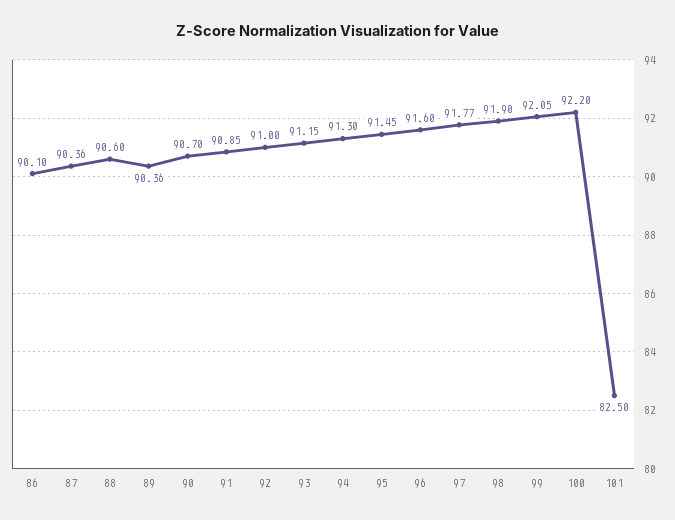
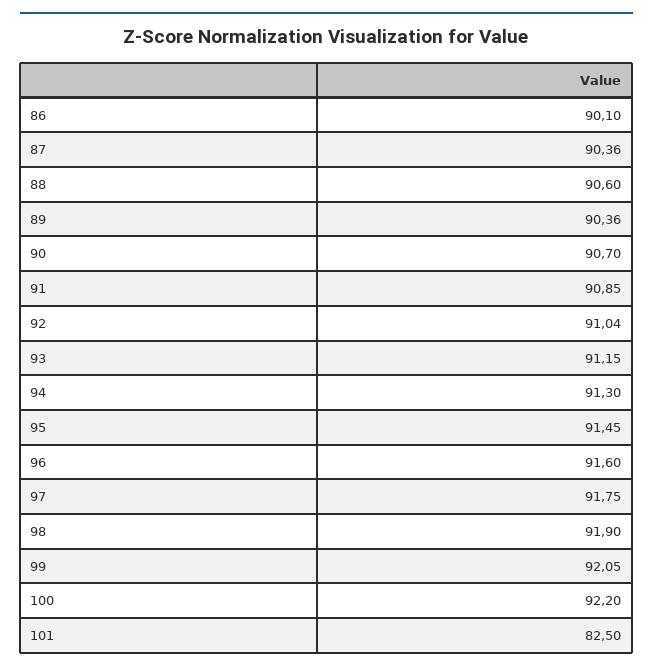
92: 91 -> 91.04
97: 91.77 -> 91.75

